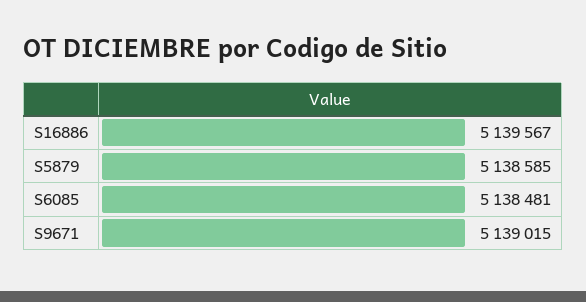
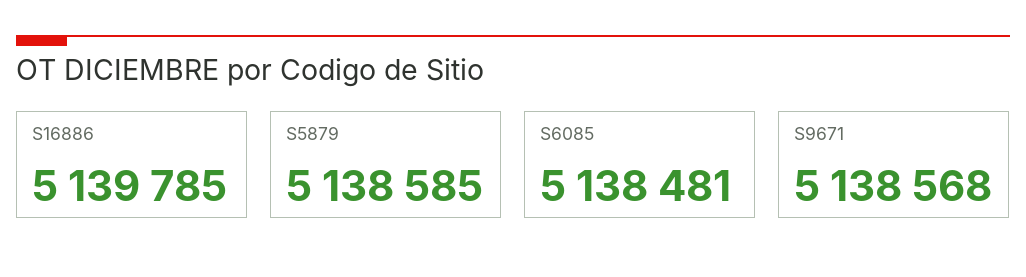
S16886: 5139567 -> 5139785
S9671: 5139015 -> 5138568

